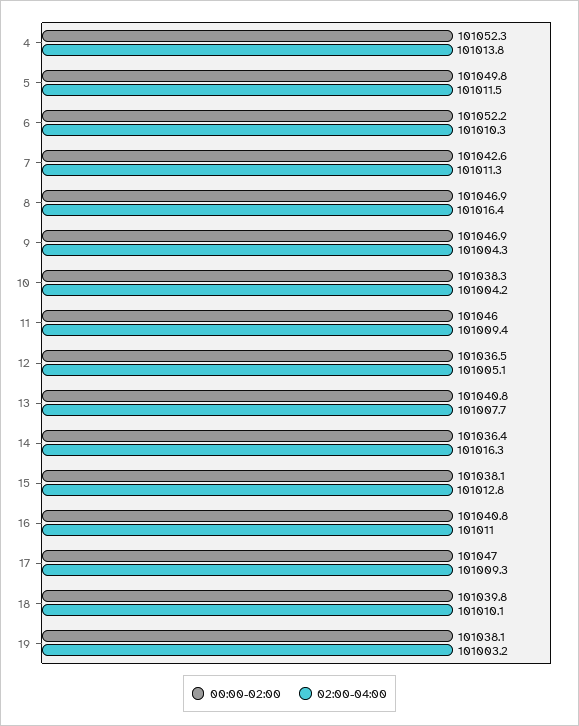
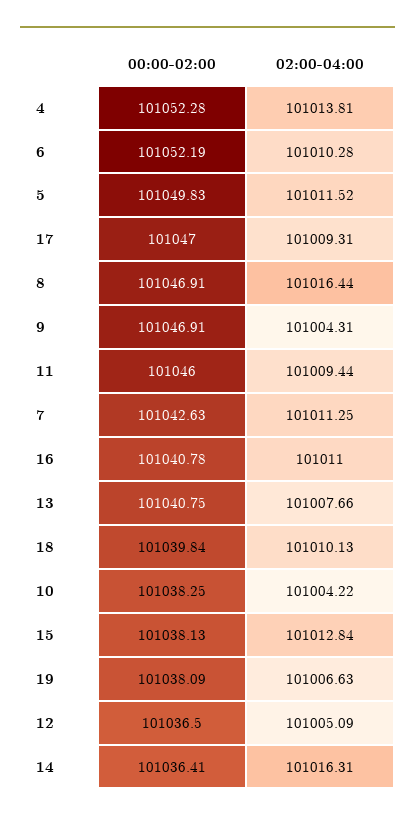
02:00-04:00, 19: 101003.2 -> 101006.63

